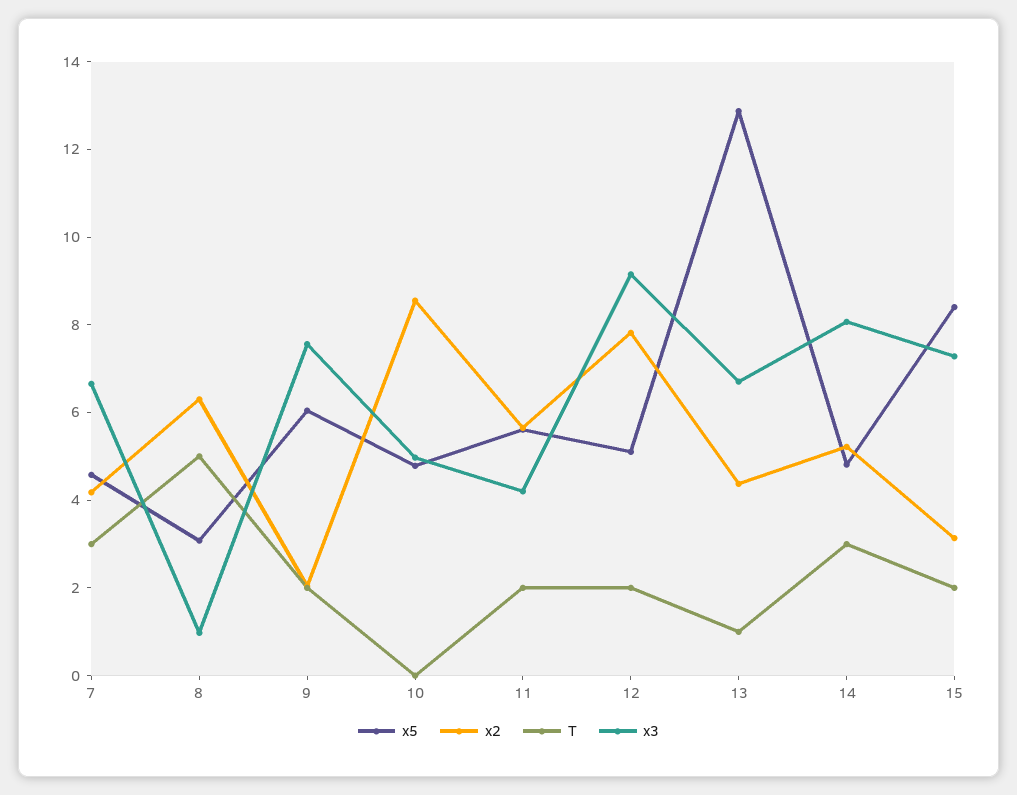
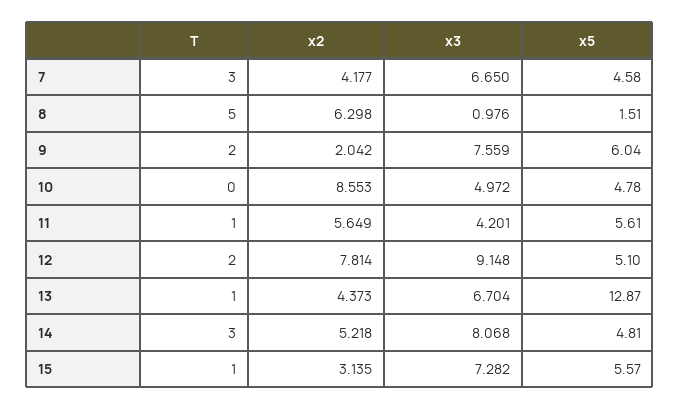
x5, 8: 3 -> 1.51
T, 11: 2 -> 1
x5, 15: 8.5 -> 5.57
T, 15: 2 -> 1

